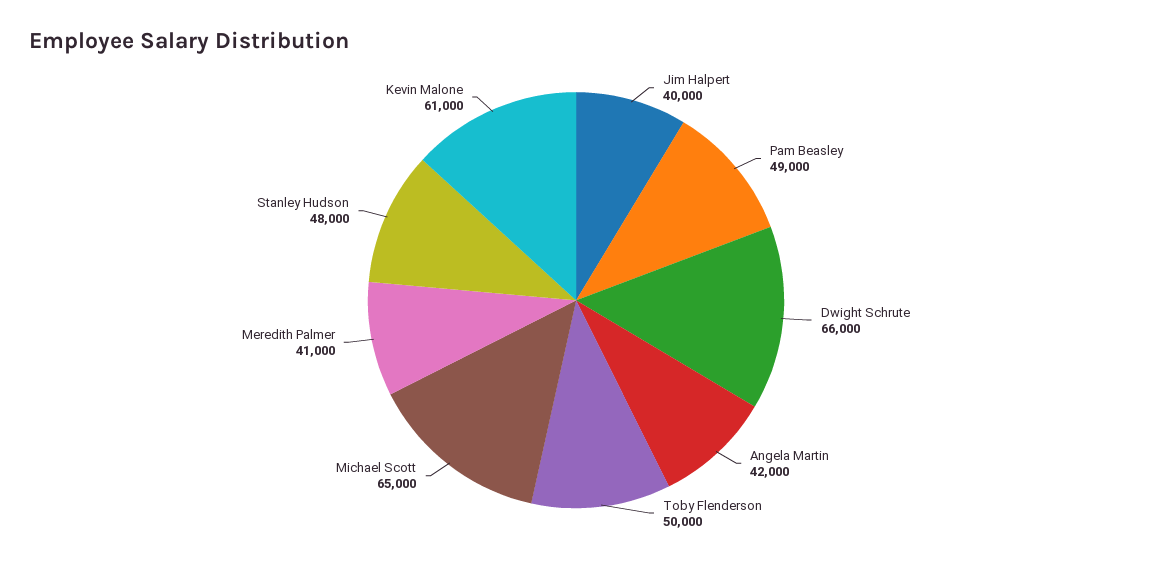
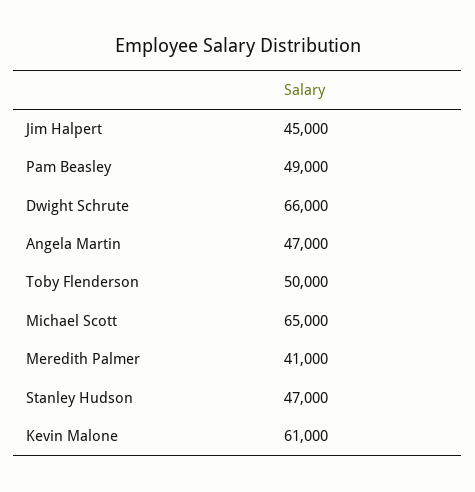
Jim Halpert: 40000 -> 45000
Angela Martin: 42000 -> 47000
Stanley Hudson: 48000 -> 47000

